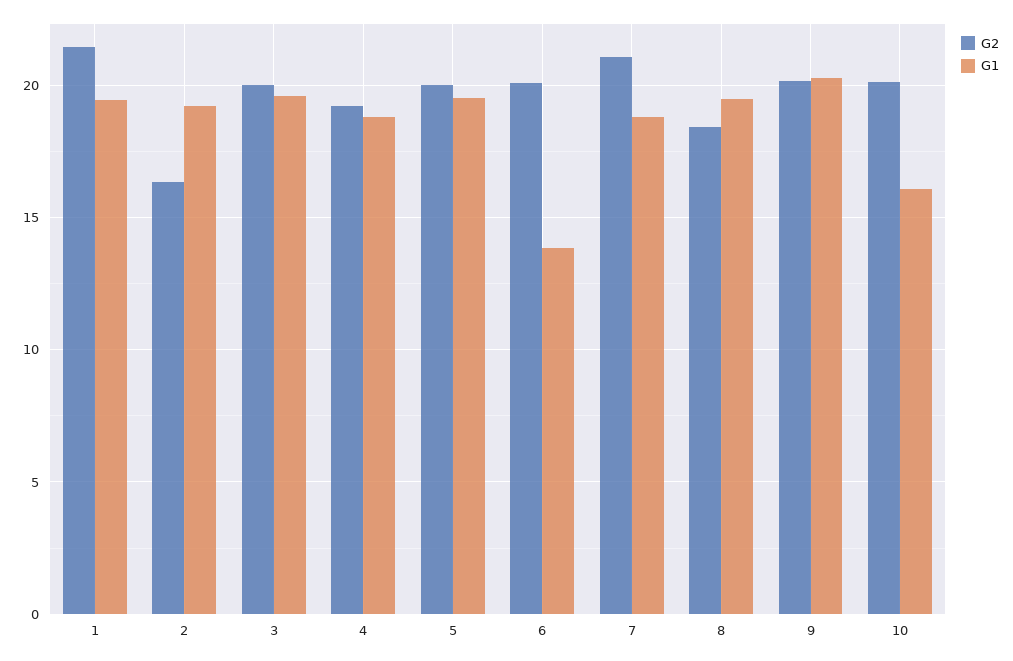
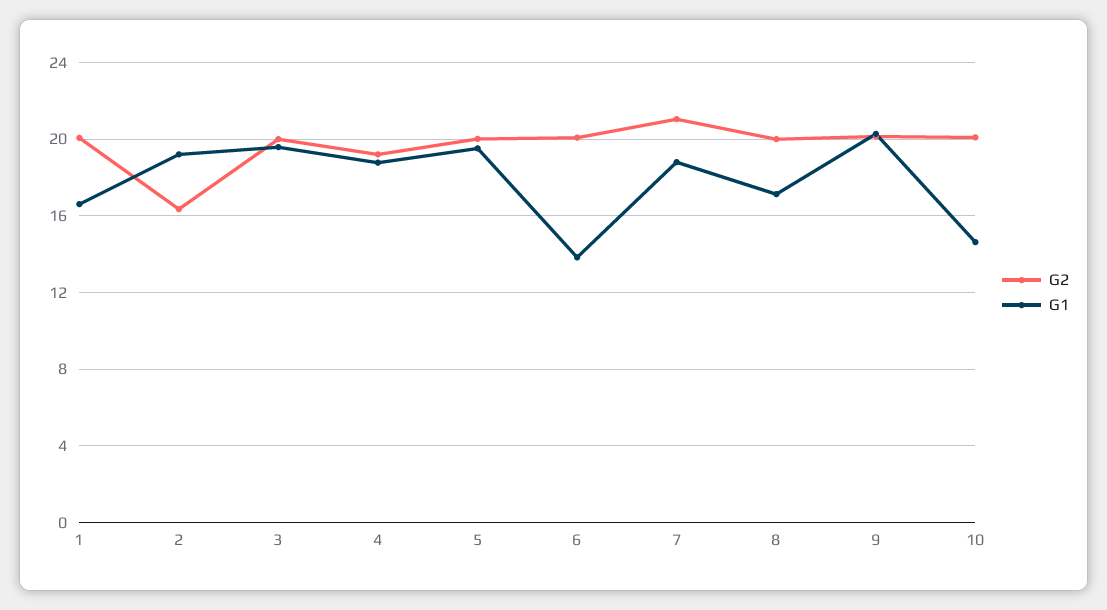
G2, 1: 21.5 -> 20
G1, 1: 19.5 -> 16.5
G2, 8: 18.5 -> 20
G1, 8: 19.5 -> 17
G1, 10: 16 -> 14.5

